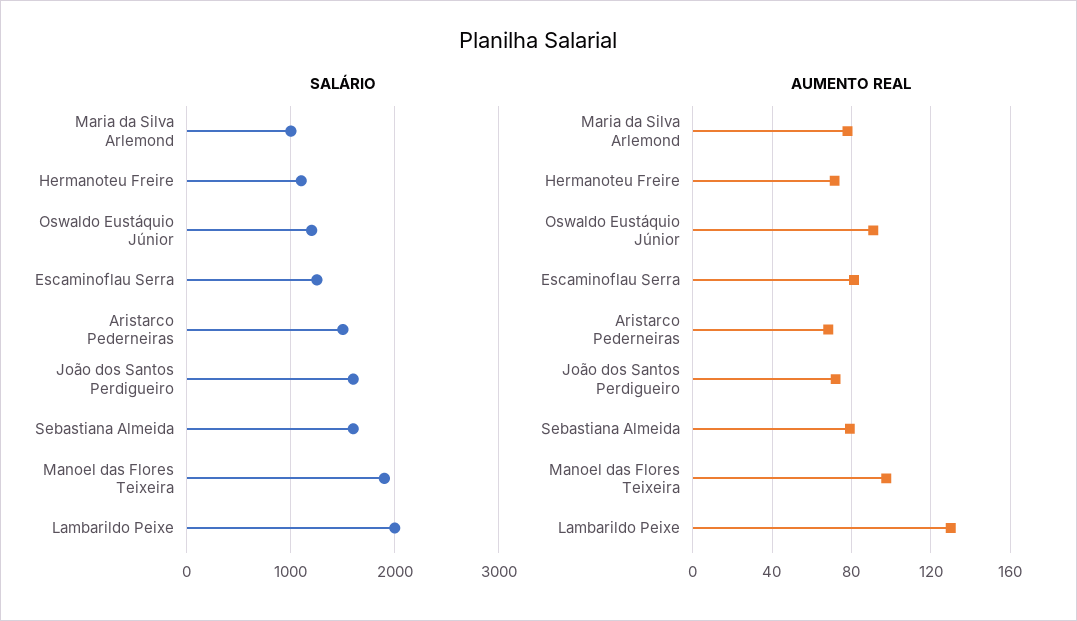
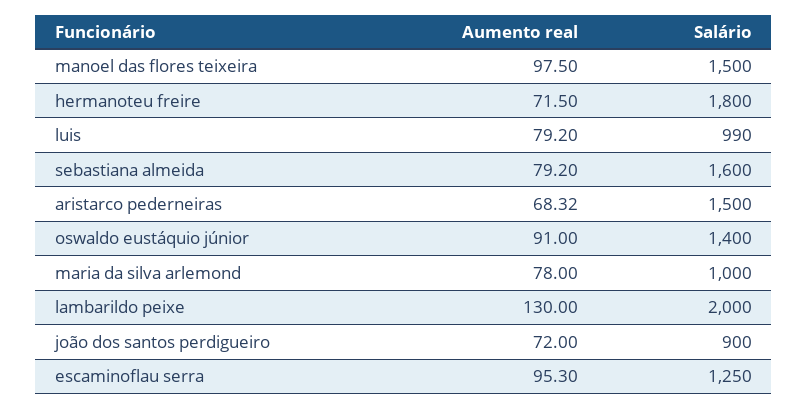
SALÁRIO, Hermanoteu Freire: 1100 -> 1800
SALÁRIO, Oswaldo Eustáquio Júnior: 1200 -> 1400
SALÁRIO, João dos Santos Perdigueiro: 1600 -> 900
SALÁRIO, Manoel das Flores Teixeira: 1900 -> 1500
AUMENTO REAL, Escaminoflau Serra: 80 -> 95.3
AUMENTO REAL, luis: none -> 79.2
SALÁRIO, luis: none -> 990

